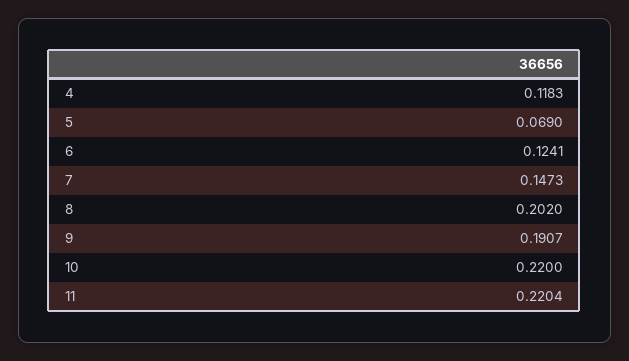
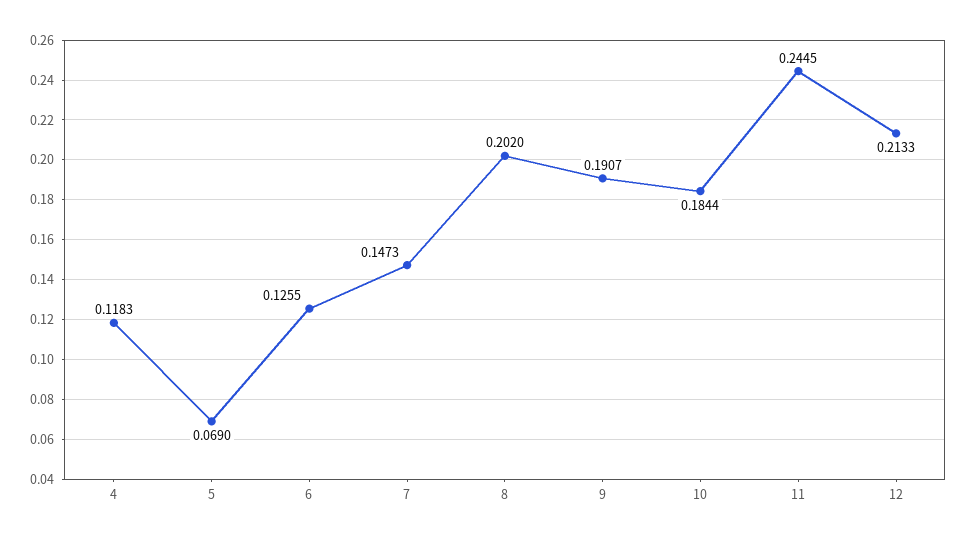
6: 0.1241 -> 0.1255
10: 0.22 -> 0.1844
11: 0.2204 -> 0.2445
12: none -> 0.2133

